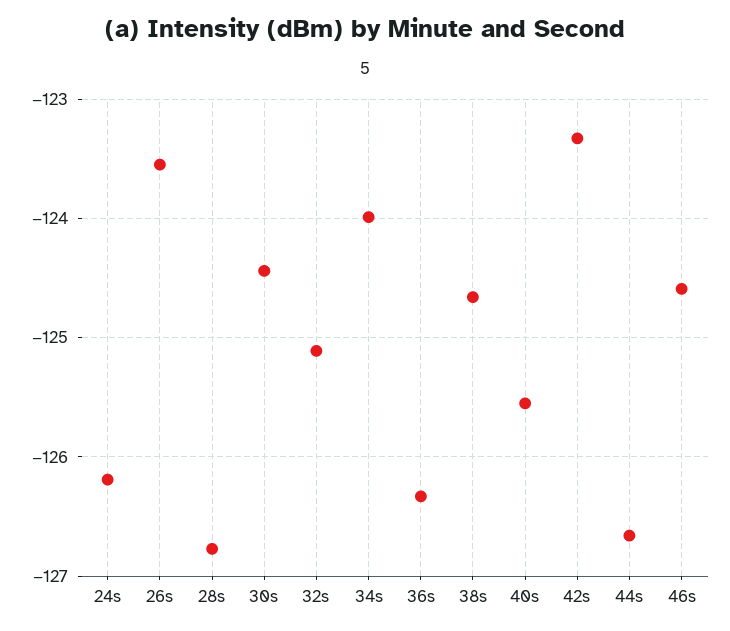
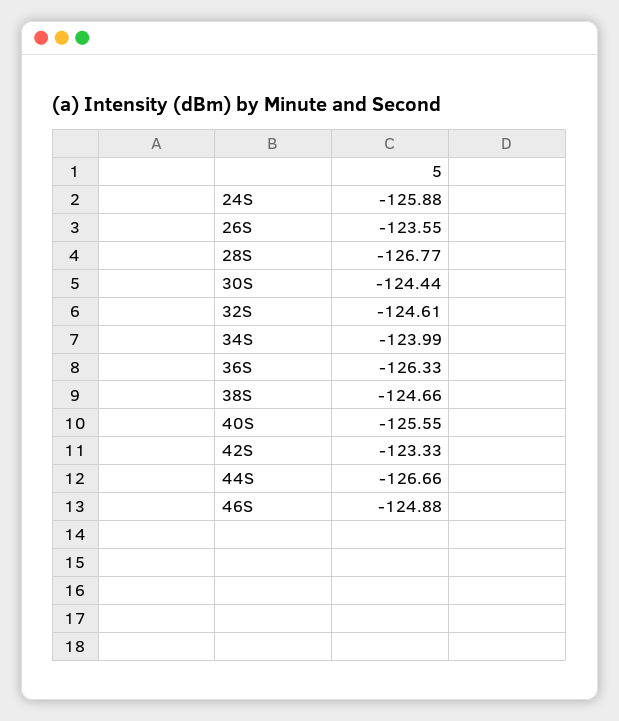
24s: -126.2 -> -125.88
32s: -125.1 -> -124.61
46s: -124.6 -> -124.88

